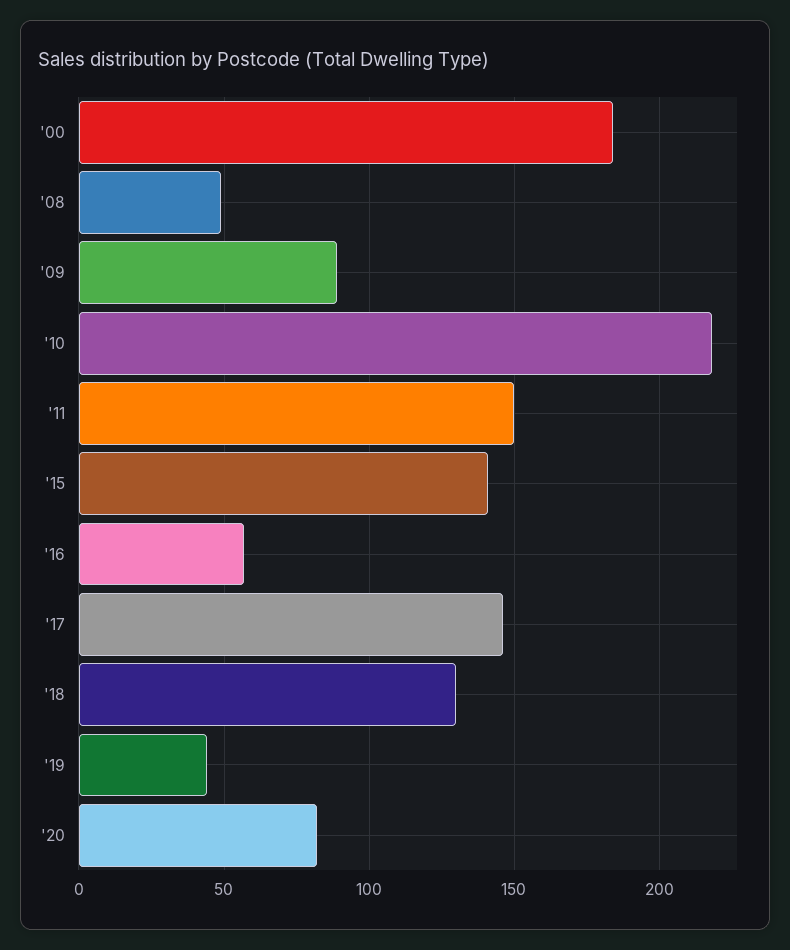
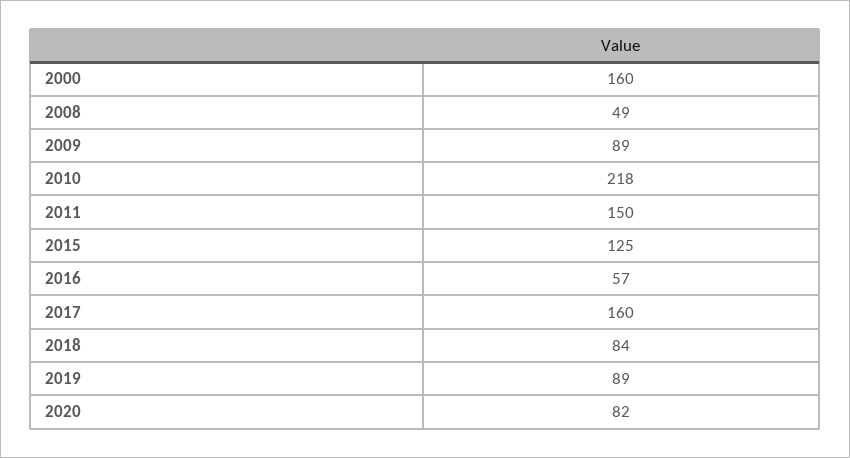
'00: 185 -> 160
'15: 140 -> 125
'17: 145 -> 160
'18: 130 -> 84
'19: 45 -> 89

